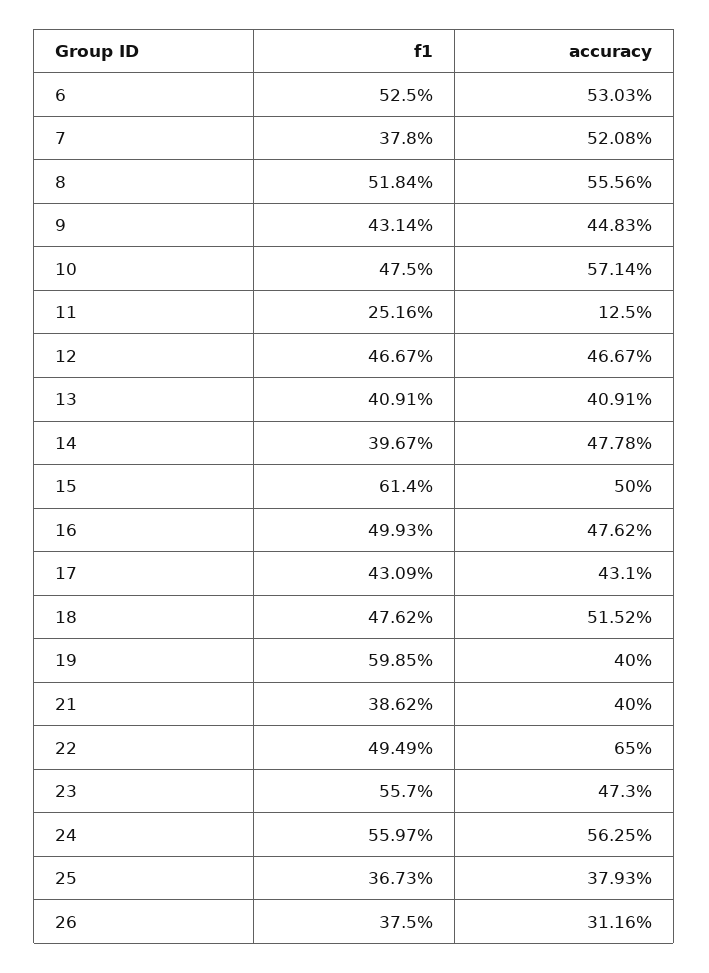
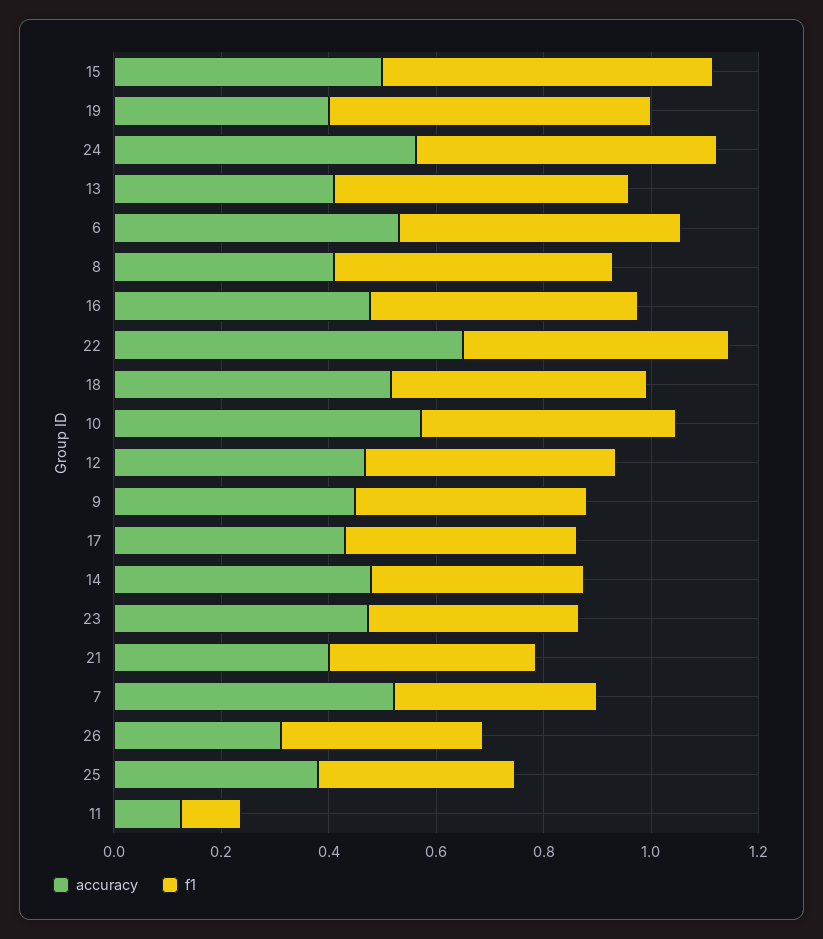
accuracy, 8: 0.5556 -> 0.4
f1, 11: 0.2516 -> 0.1
f1, 13: 0.4091 -> 0.55
f1, 23: 0.557 -> 0.4

